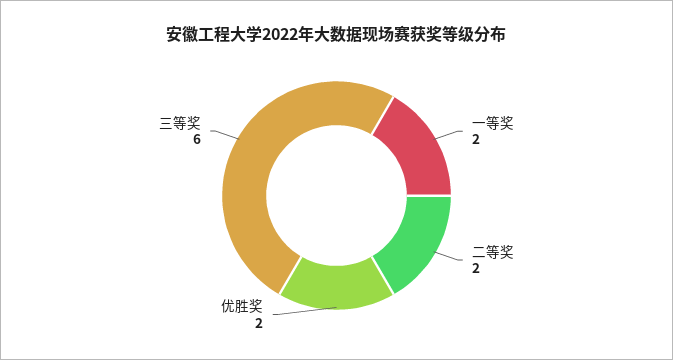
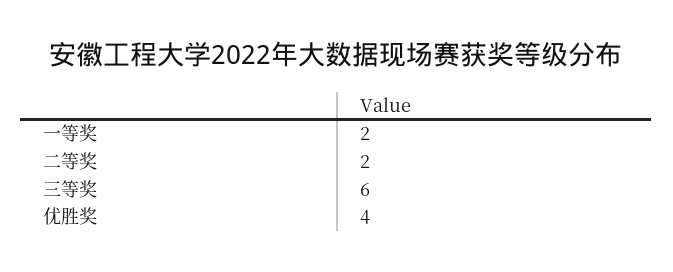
优胜奖: 2 -> 4

